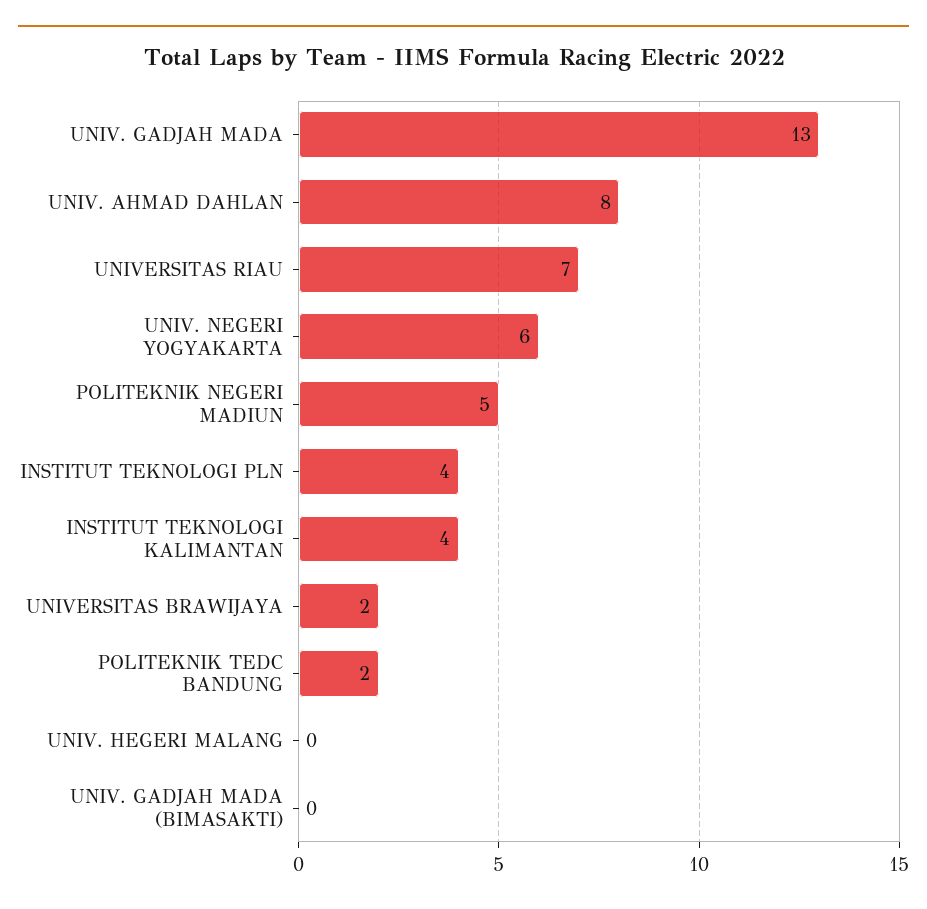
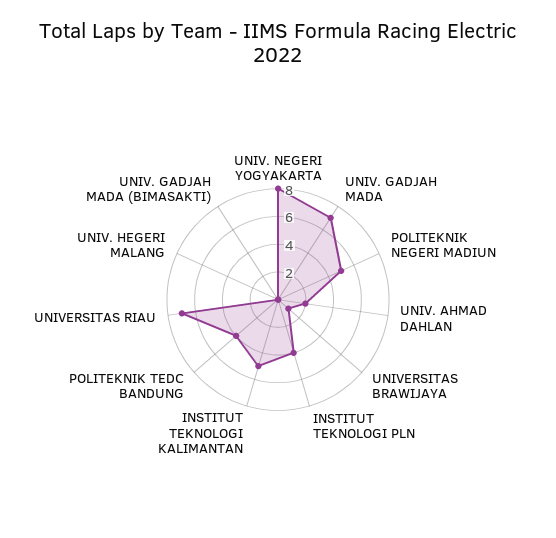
UNIV. GADJAH MADA: 13 -> 7
UNIV. AHMAD DAHLAN: 8 -> 2
UNIV. NEGERI YOGYAKARTA: 6 -> 8
INSTITUT TEKNOLOGI KALIMANTAN: 4 -> 5
UNIVERSITAS BRAWIJAYA: 2 -> 1
POLITEKNIK TEDC BANDUNG: 2 -> 4

